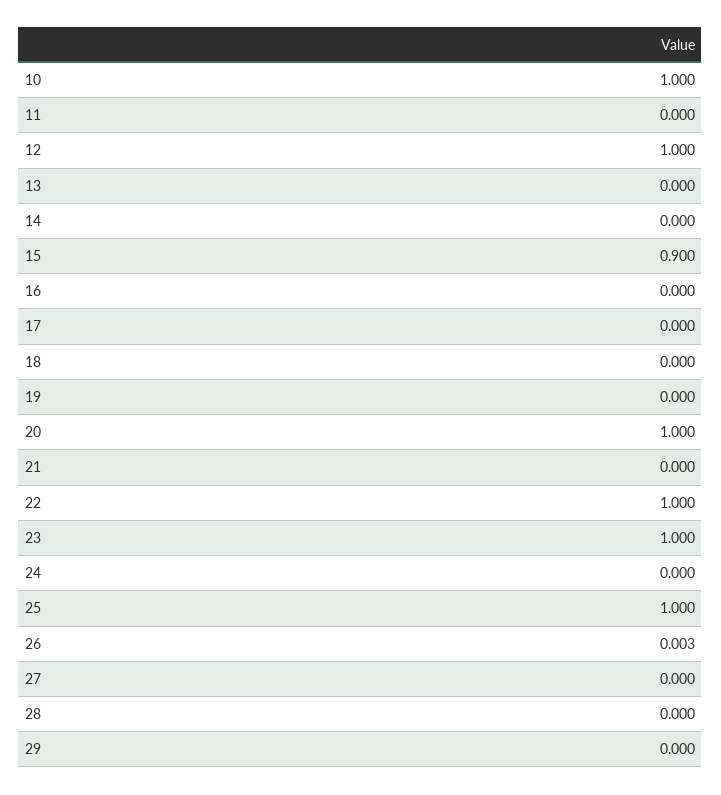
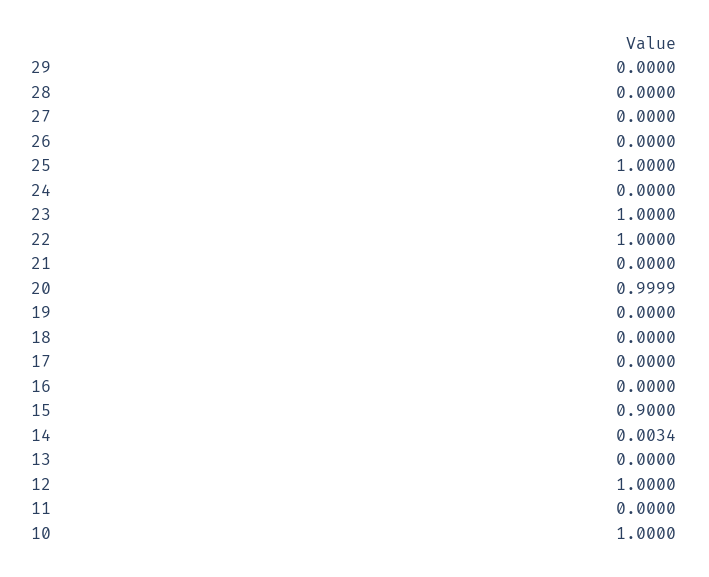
14: 0 -> 0.0034
26: 0.003 -> 0

